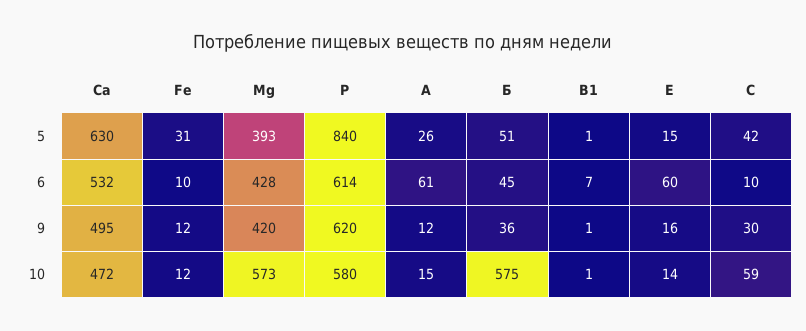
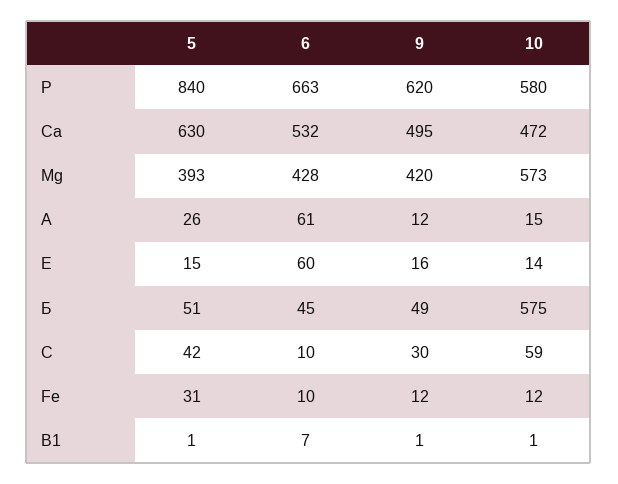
P, 6: 614 -> 663
Б, 9: 36 -> 49

